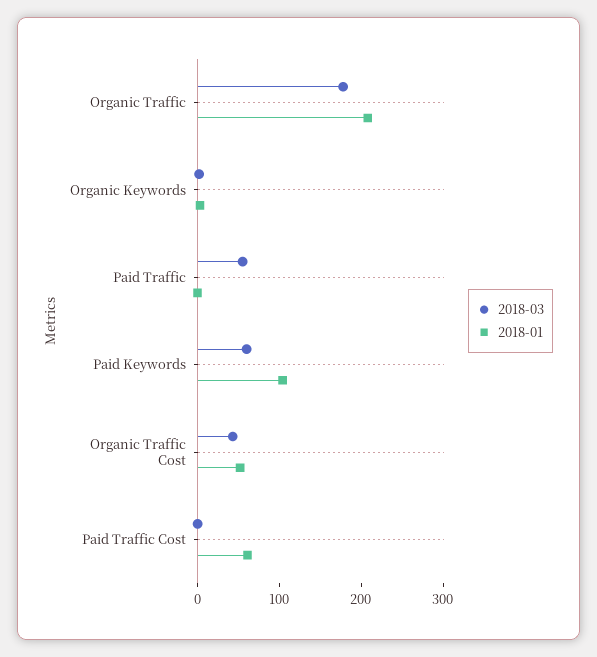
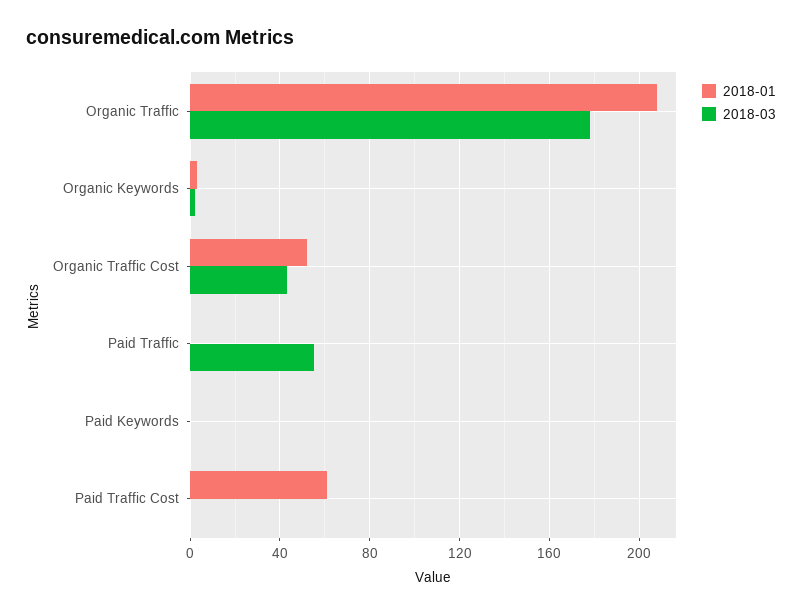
2018-03, Paid Keywords: 60 -> 0
2018-01, Paid Keywords: 100 -> 0

